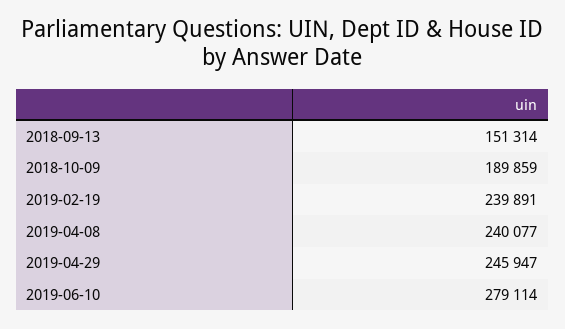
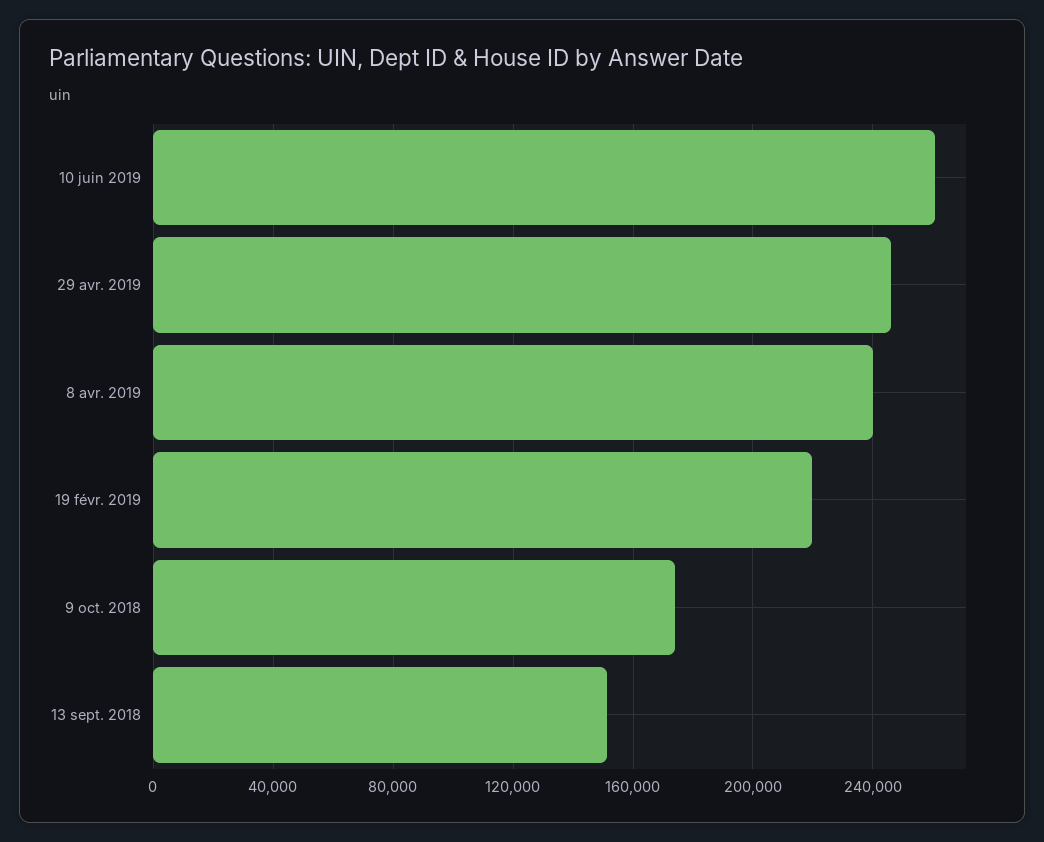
2018-10-09: 189859 -> 175000
2019-02-19: 239891 -> 220000
2019-06-10: 279114 -> 260000

